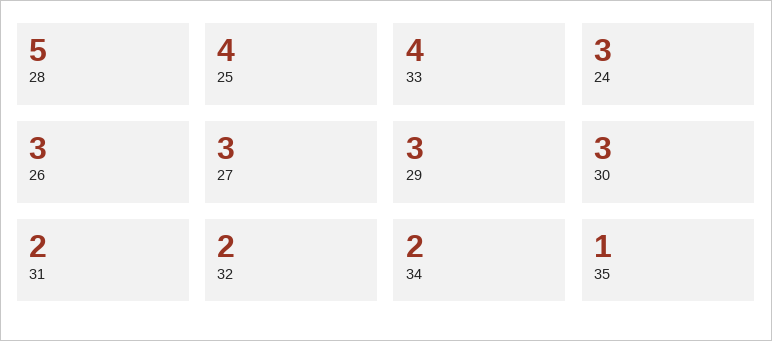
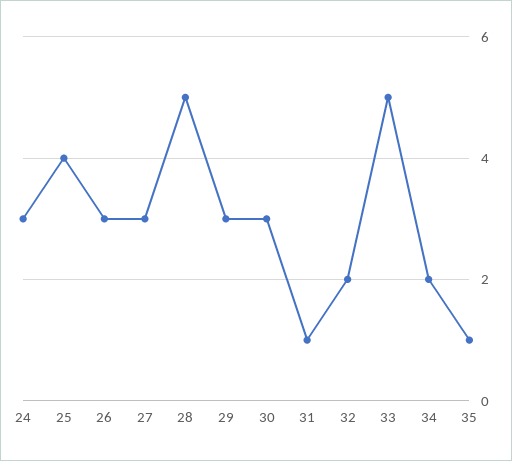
33: 4 -> 5
31: 2 -> 1

